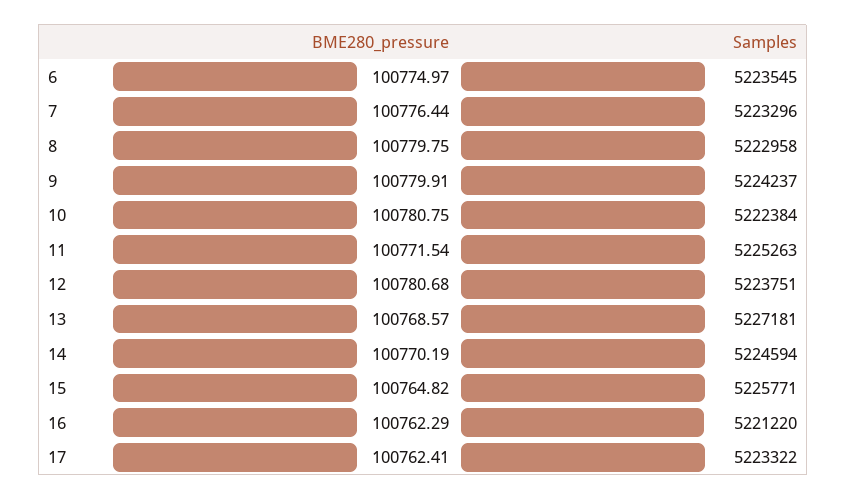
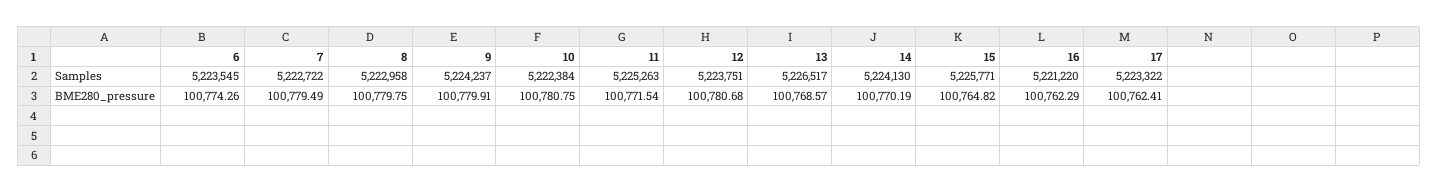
BME280_pressure, 6: 100774.97 -> 100774.26
BME280_pressure, 7: 100776.44 -> 100779.49
Samples, 7: 5223296 -> 5222722
Samples, 13: 5227181 -> 5226517
Samples, 14: 5224594 -> 5224130

